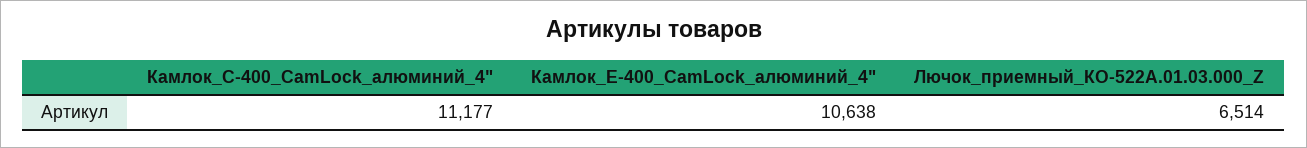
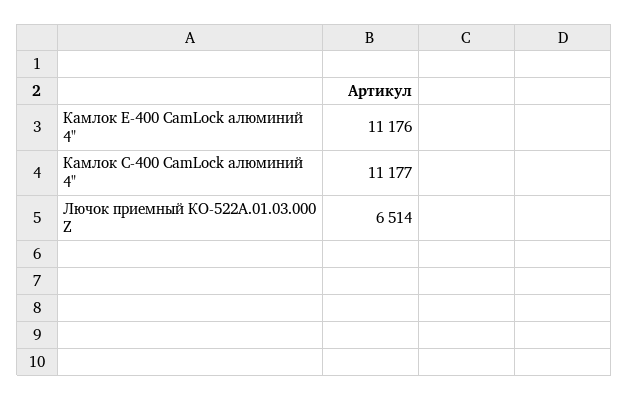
Камлок_Е-400_CamLock_алюминий_4": 10638 -> 11176

